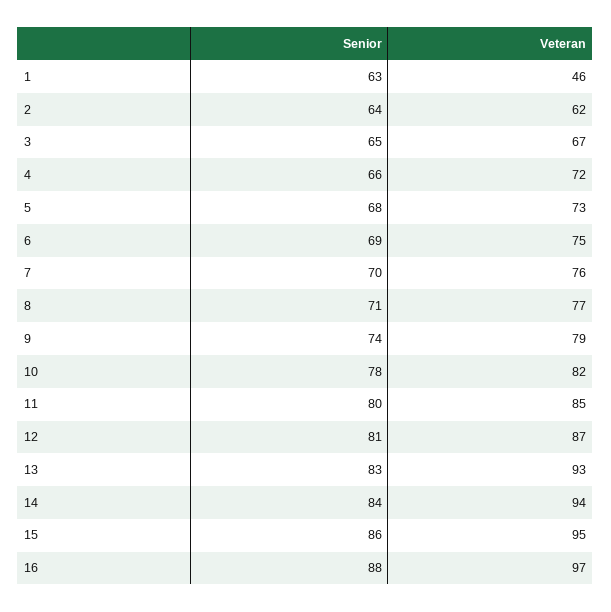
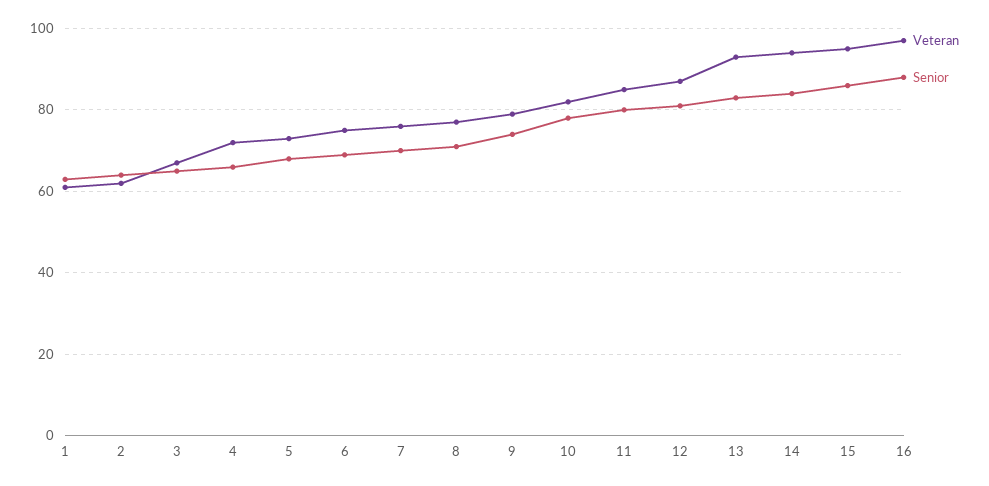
Veteran, 1: 46 -> 60

